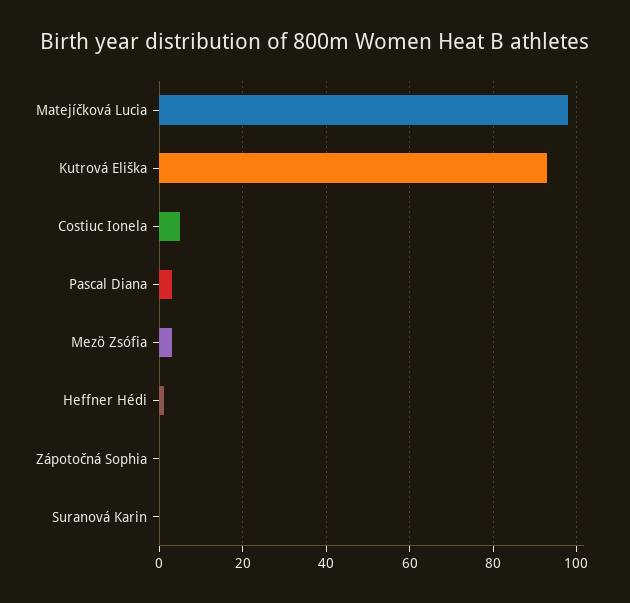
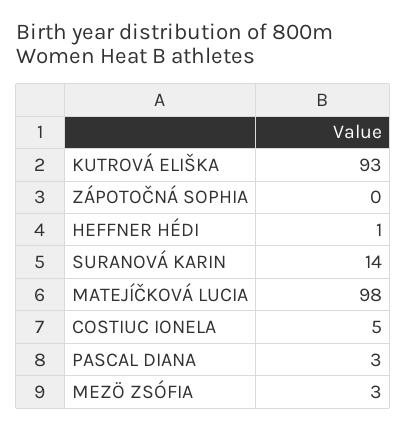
Suranová Karin: 0 -> 14

